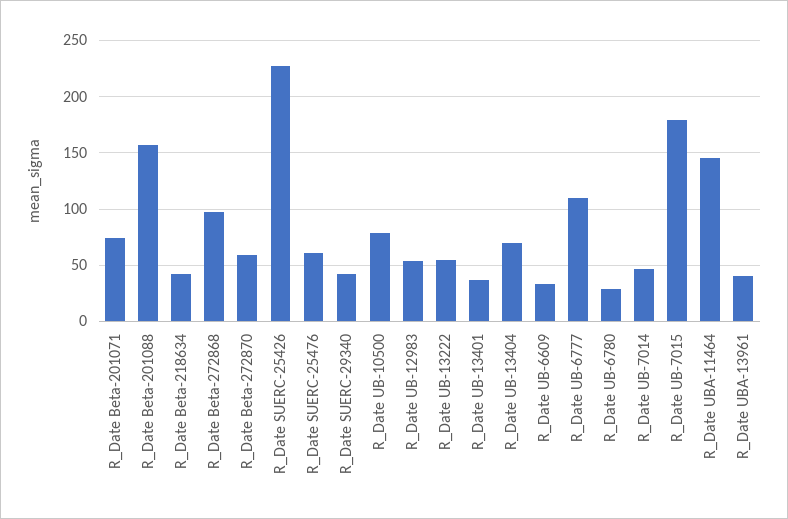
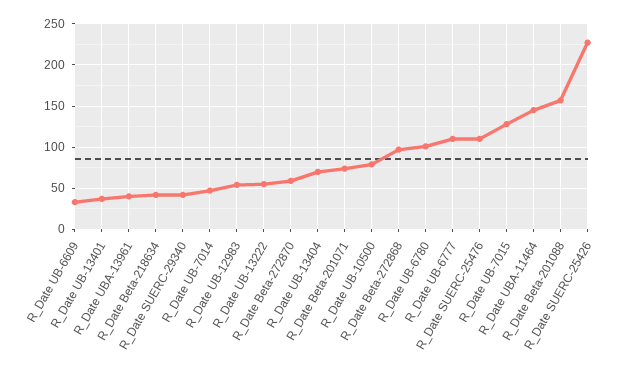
R_Date SUERC-25476: 60 -> 110
R_Date UB-6780: 30 -> 100
R_Date UB-7015: 180 -> 130

